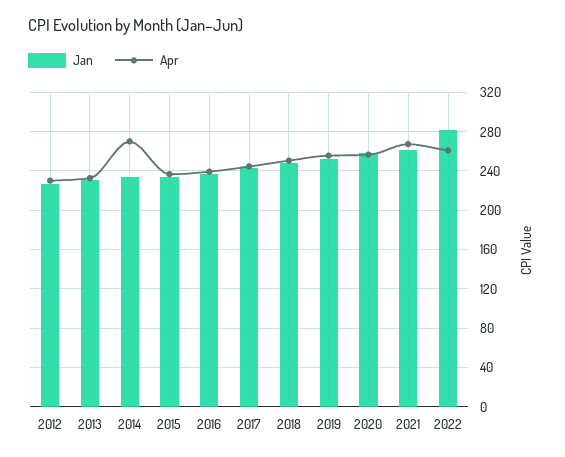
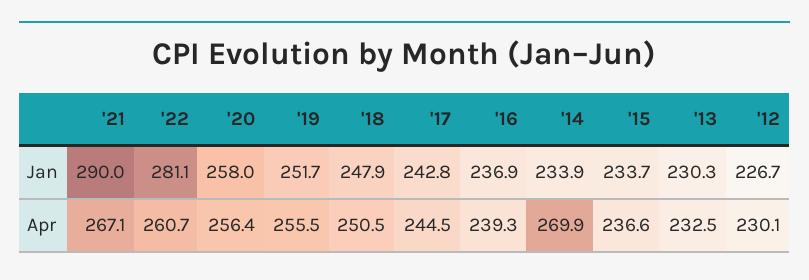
Jan, 2021: 260 -> 290

